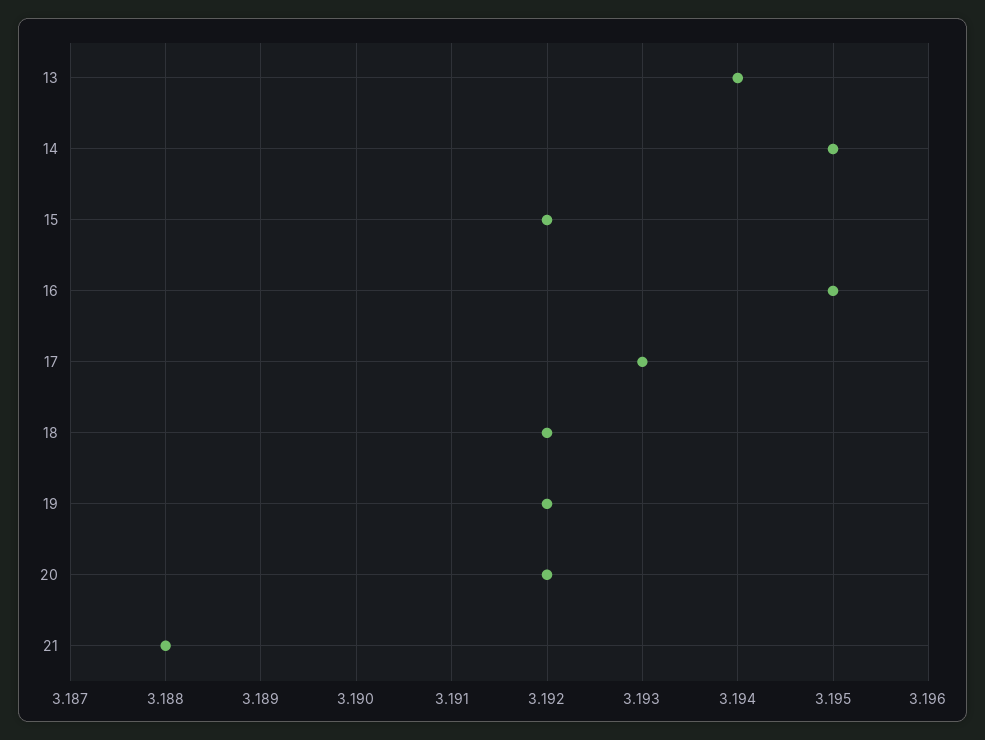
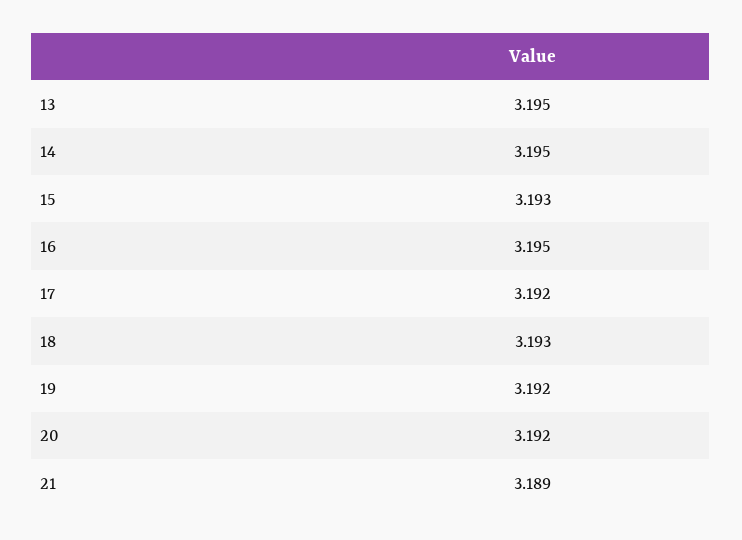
13: 3.194 -> 3.195
15: 3.192 -> 3.193
17: 3.193 -> 3.192
18: 3.192 -> 3.193
21: 3.188 -> 3.189

